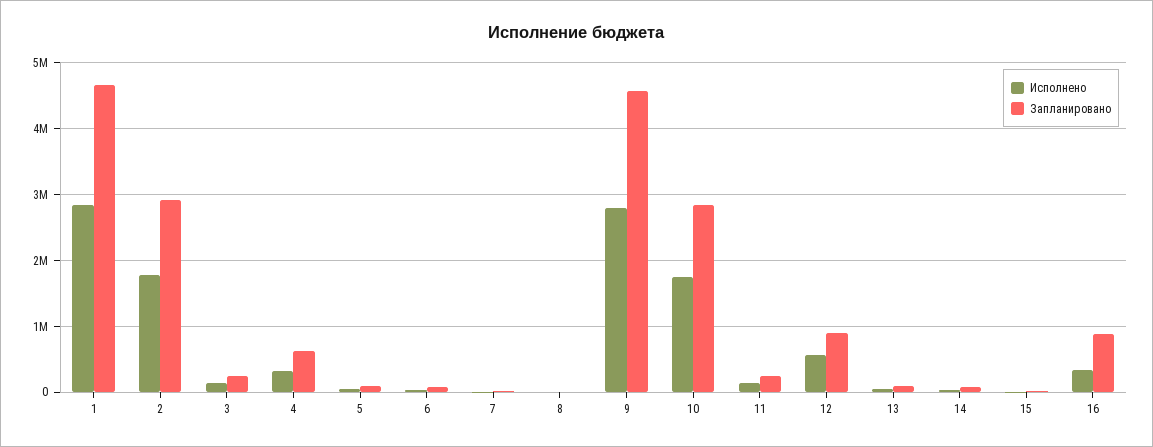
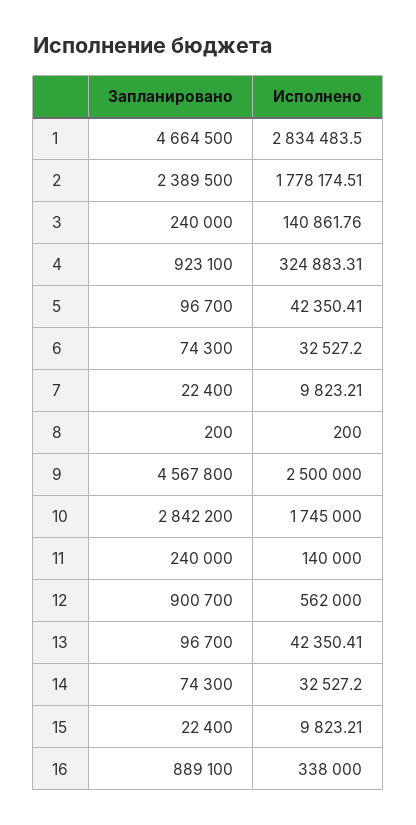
Запланировано, 2: 2900000 -> 2389500
Запланировано, 4: 600000 -> 923100
Исполнено, 9: 2800000 -> 2500000

